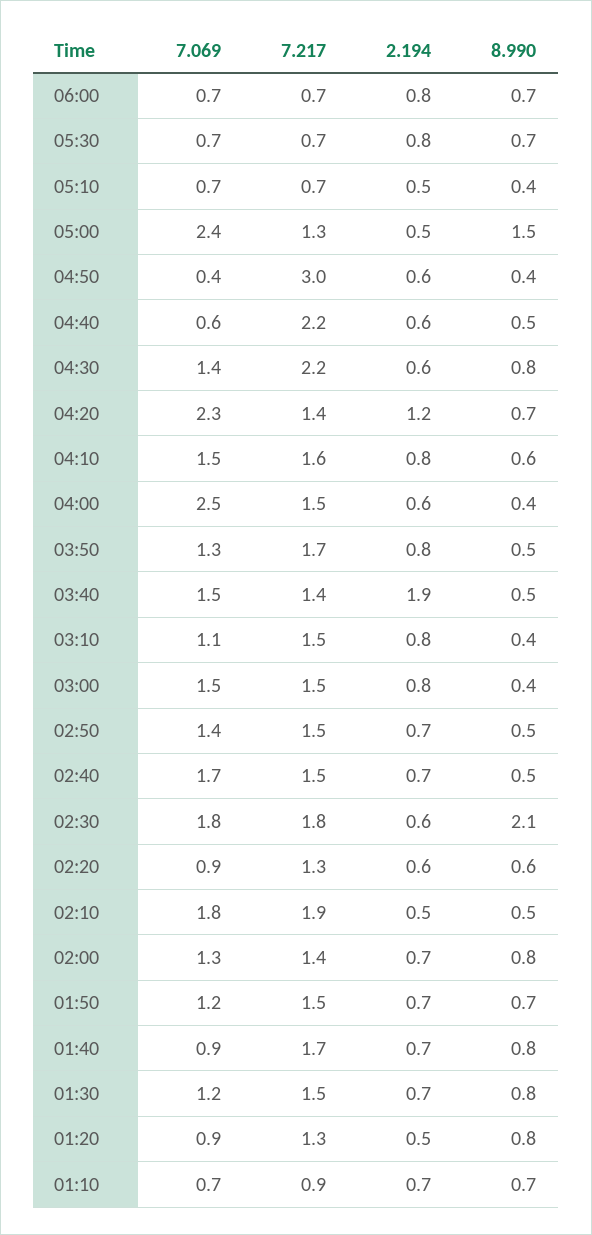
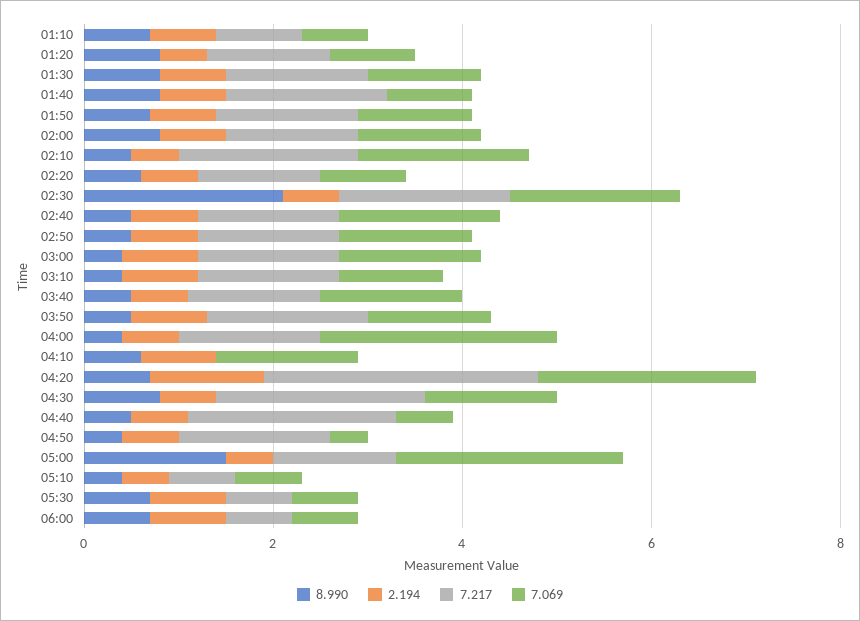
7.217, 04:50: 3 -> 1.5
7.217, 04:20: 1.4 -> 3
7.217, 04:10: 1.6 -> 0
2.194, 03:40: 1.9 -> 0.5

